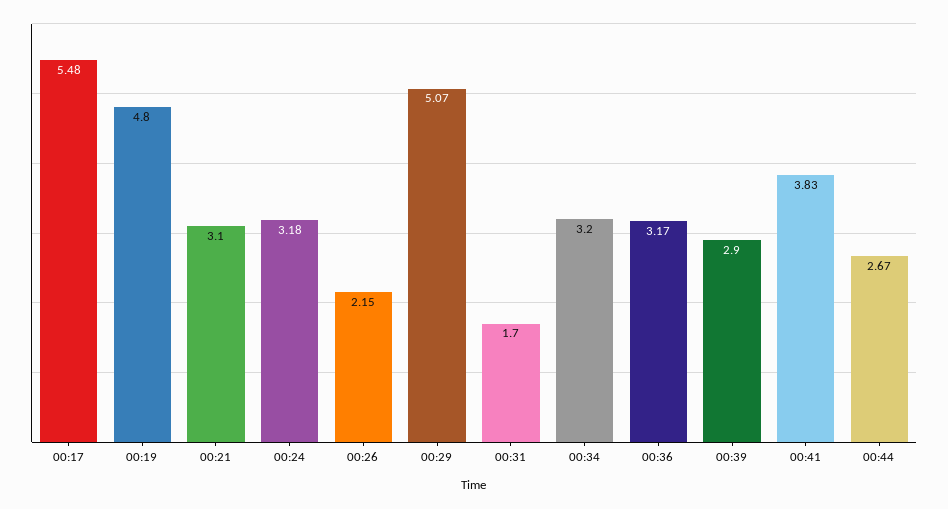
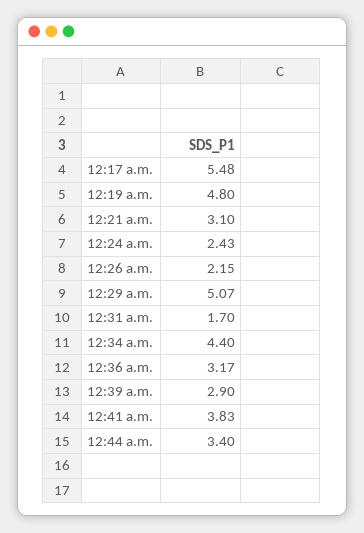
00:24: 3.18 -> 2.43
00:34: 3.2 -> 4.4
00:44: 2.67 -> 3.4

